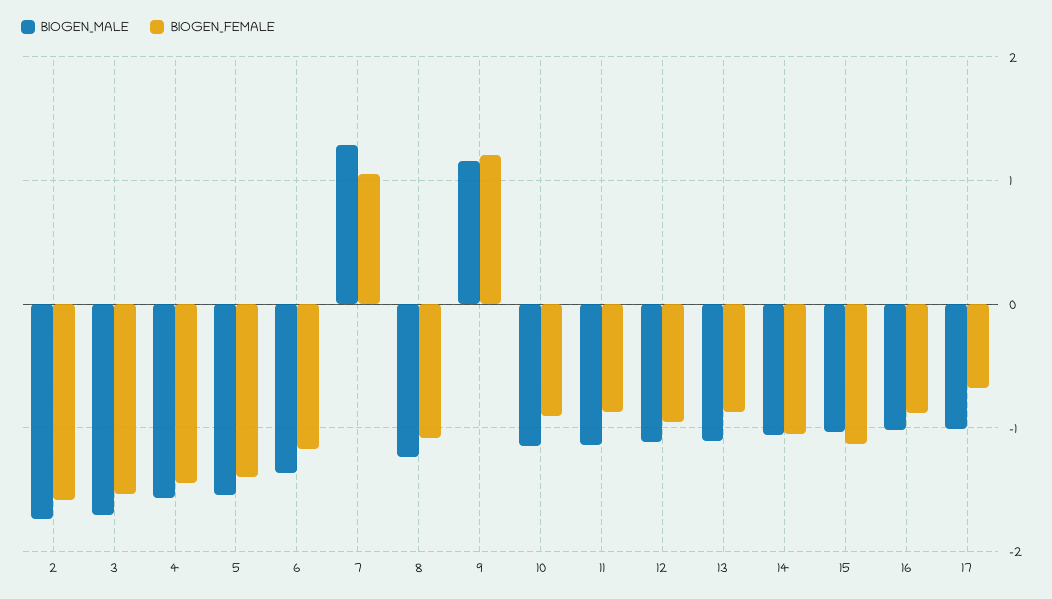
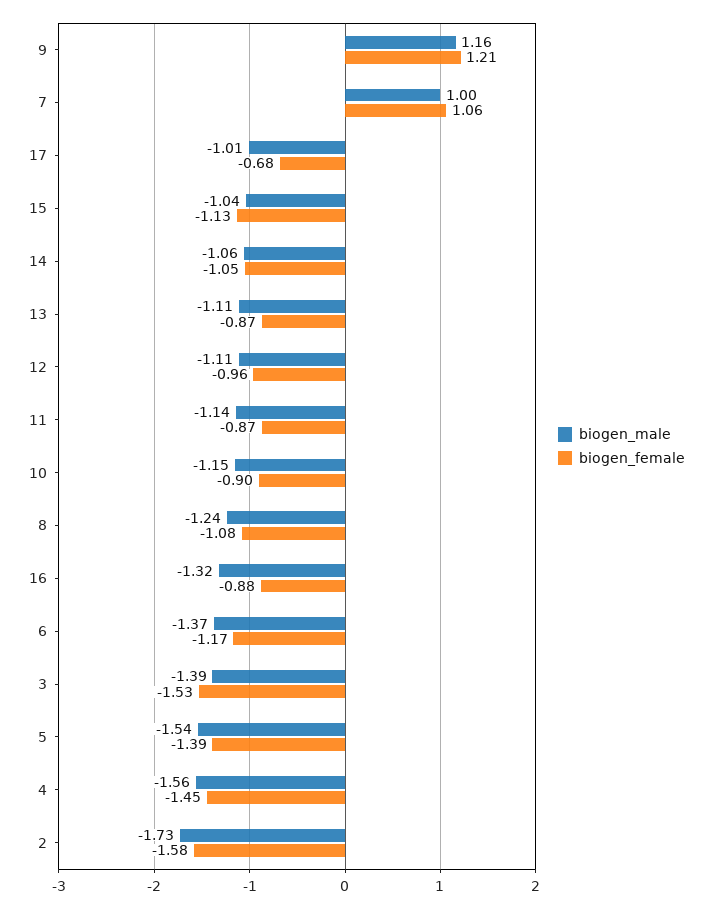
BIOGEN_MALE, 3: -1.7 -> -1.39
BIOGEN_MALE, 7: 1.3 -> 1
BIOGEN_MALE, 16: -1 -> -1.32

